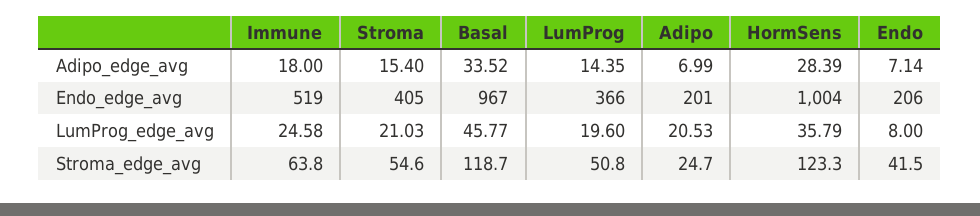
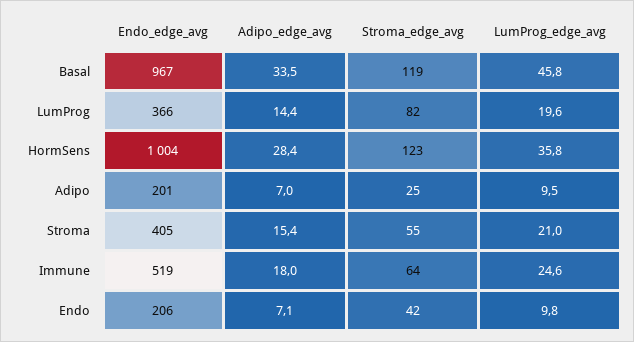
Adipo, LumProg_edge_avg: 20.53 -> 9.5
Endo, LumProg_edge_avg: 8 -> 9.8
LumProg, Stroma_edge_avg: 50.8 -> 82

